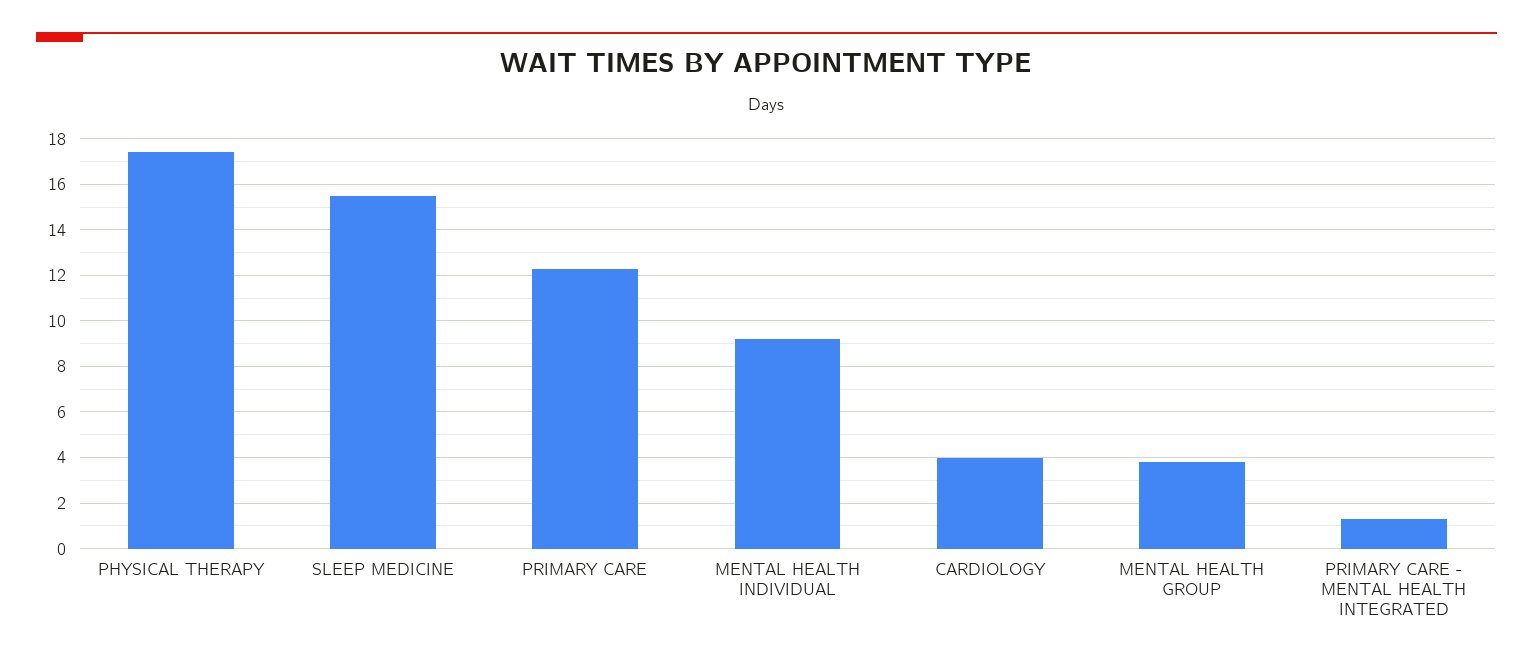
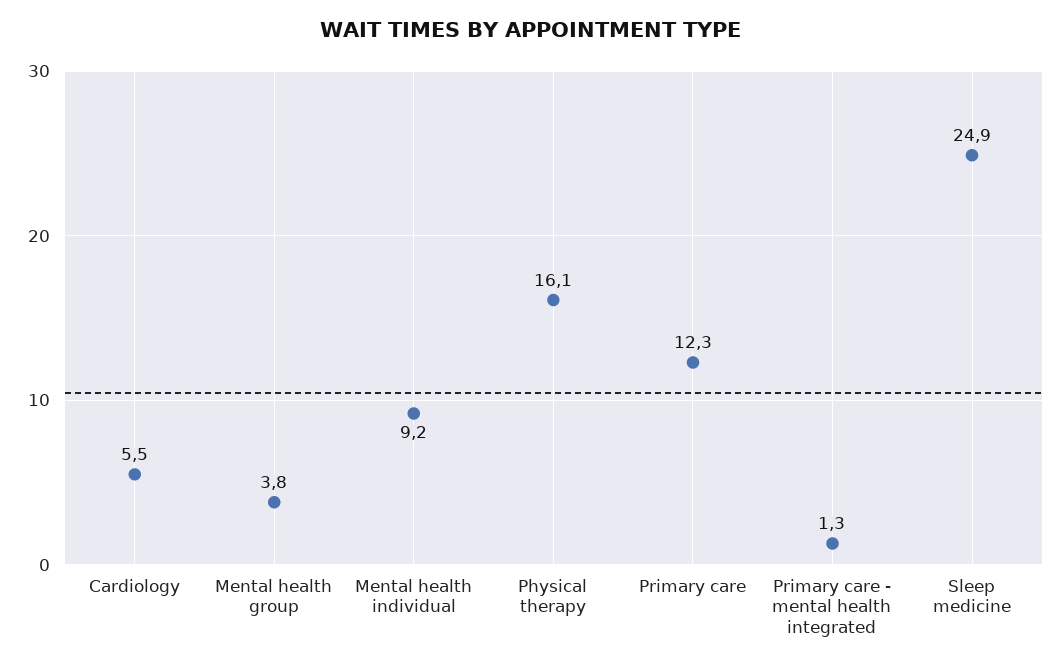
PHYSICAL THERAPY: 17.5 -> 16.1
SLEEP MEDICINE: 15.5 -> 24.9
CARDIOLOGY: 4 -> 5.5

